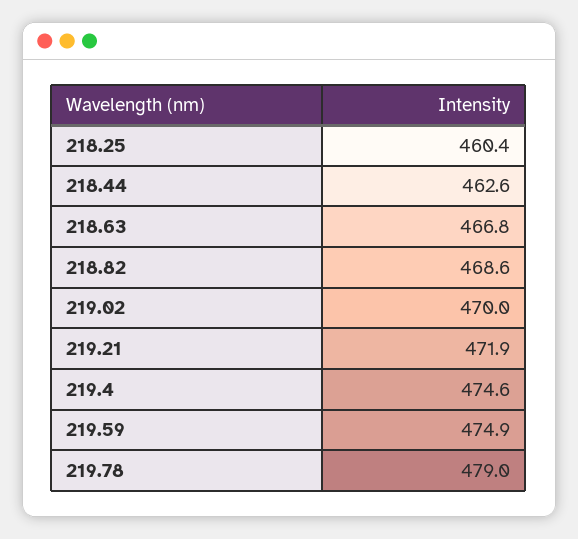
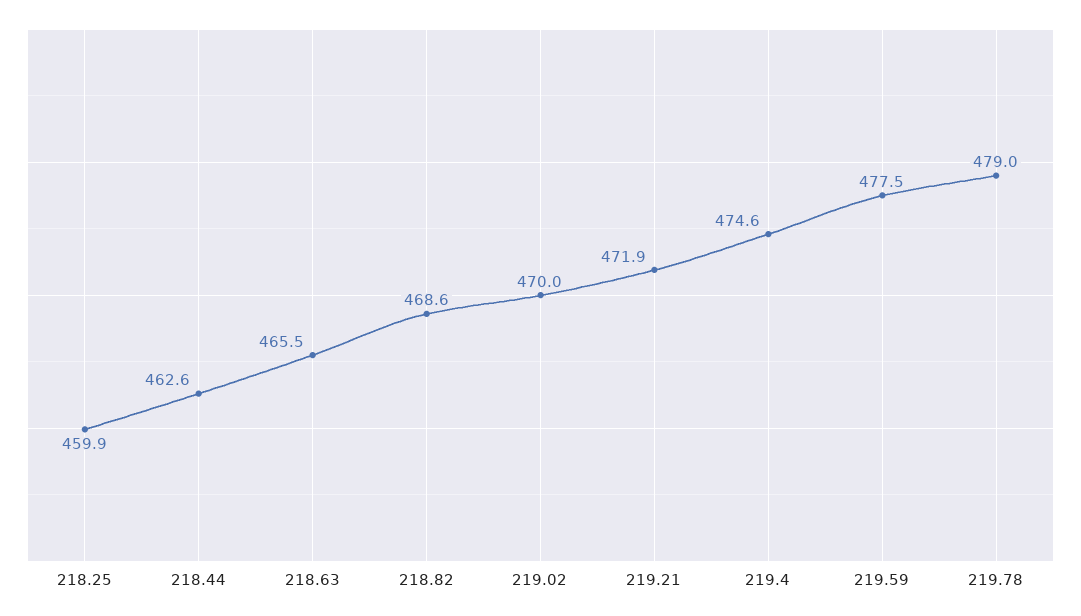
218.25: 460.4 -> 459.9
218.63: 466.8 -> 465.5
219.59: 474.9 -> 477.5

